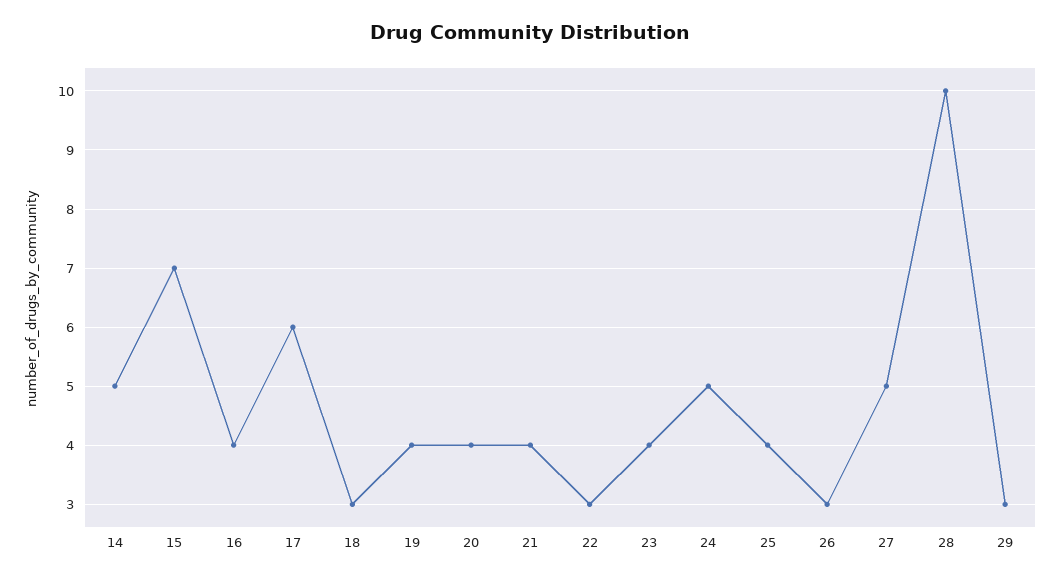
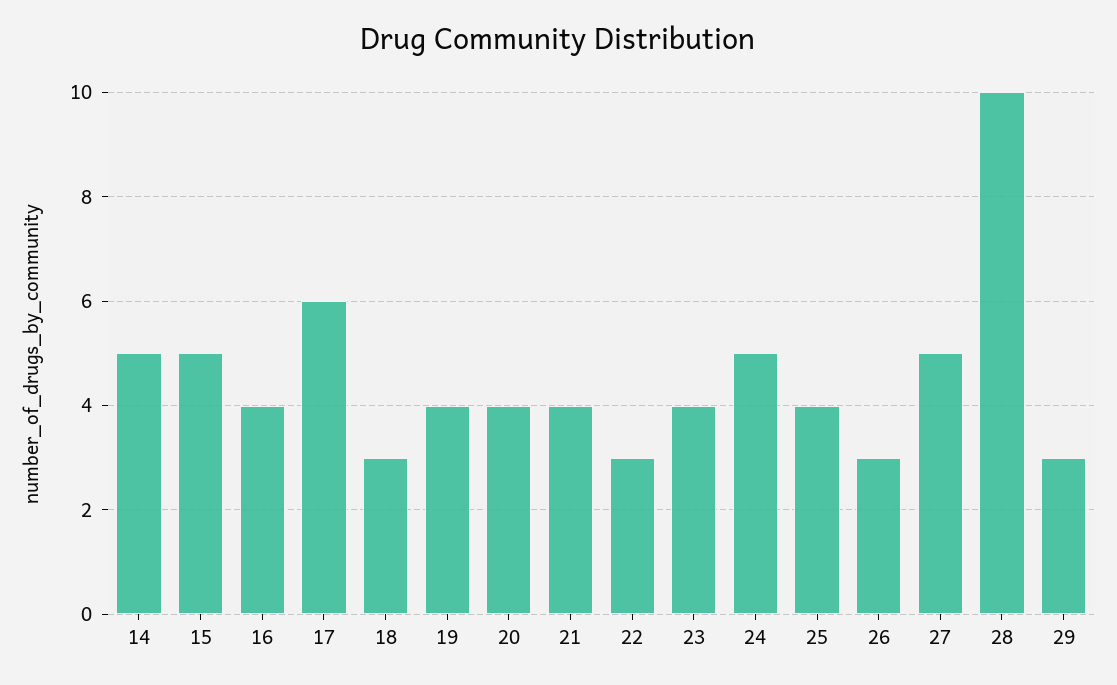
15: 7 -> 5

